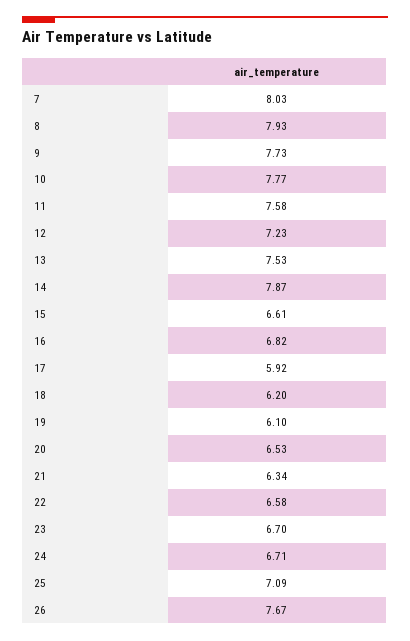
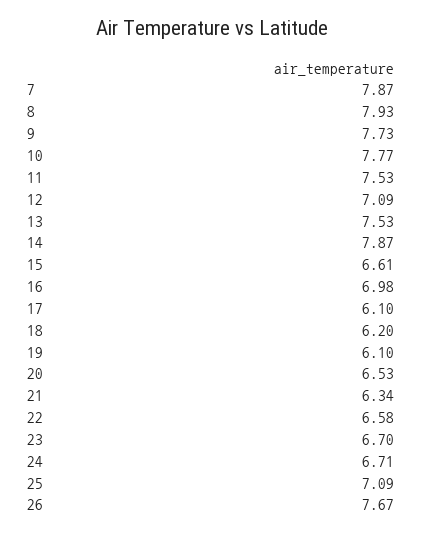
7: 8.03 -> 7.87
11: 7.58 -> 7.53
12: 7.23 -> 7.09
16: 6.82 -> 6.98
17: 5.92 -> 6.1

